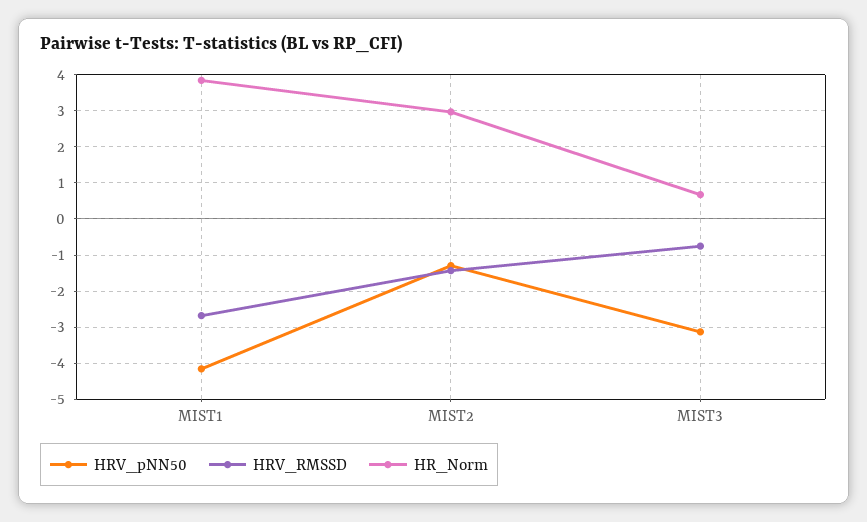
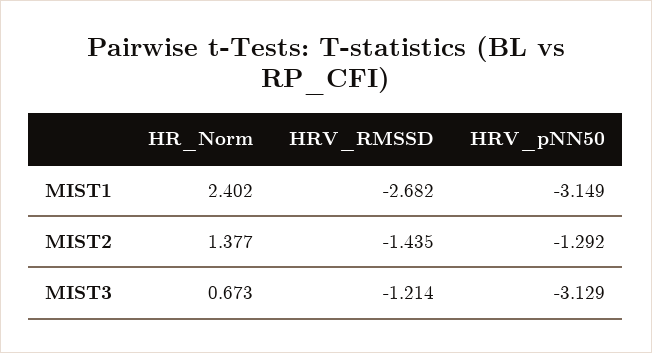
HRV_pNN50, MIST1: -4.2 -> -3.149
HR_Norm, MIST1: 3.8 -> 2.402
HR_Norm, MIST2: 3 -> 1.377
HRV_RMSSD, MIST3: -0.8 -> -1.214

